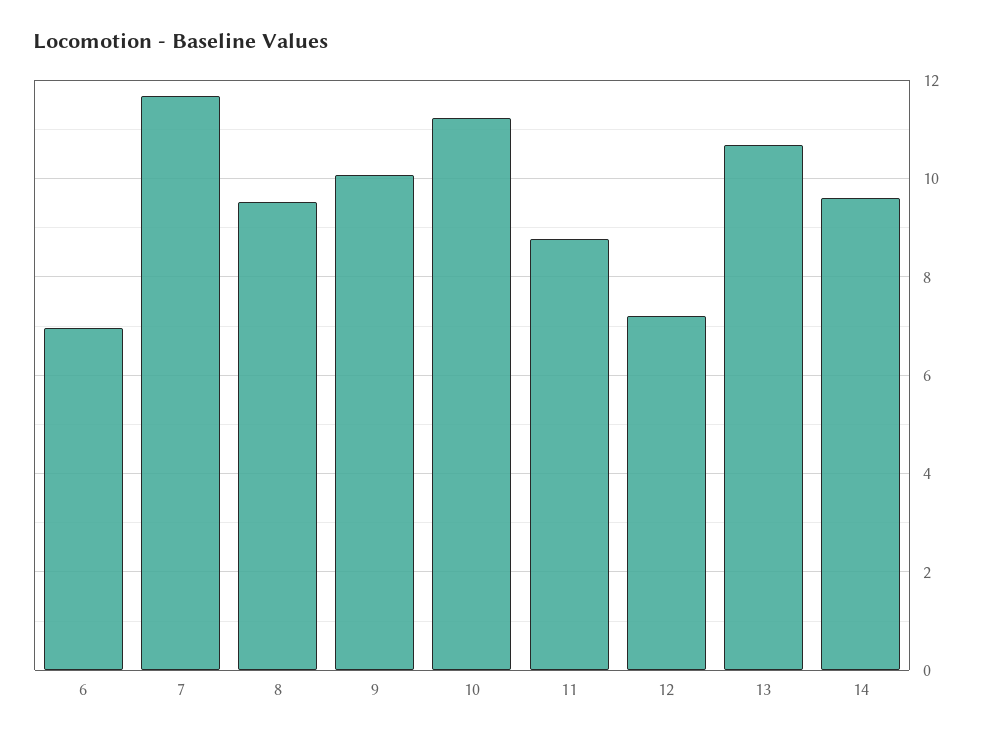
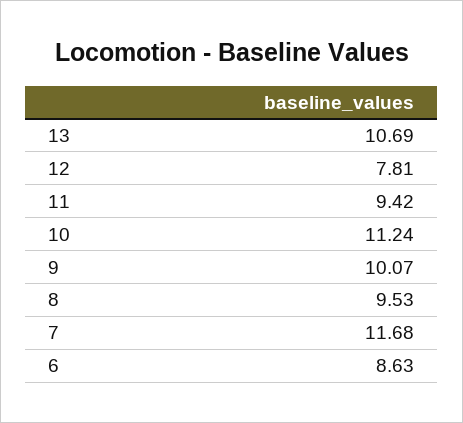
6: 7 -> 8.63
11: 8.8 -> 9.42
12: 7.2 -> 7.81
14: 9.6 -> none

